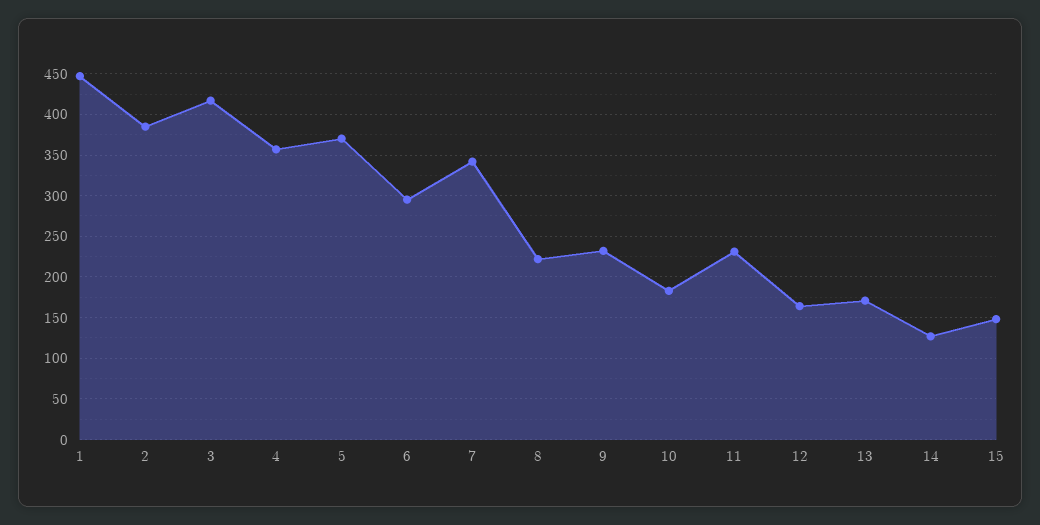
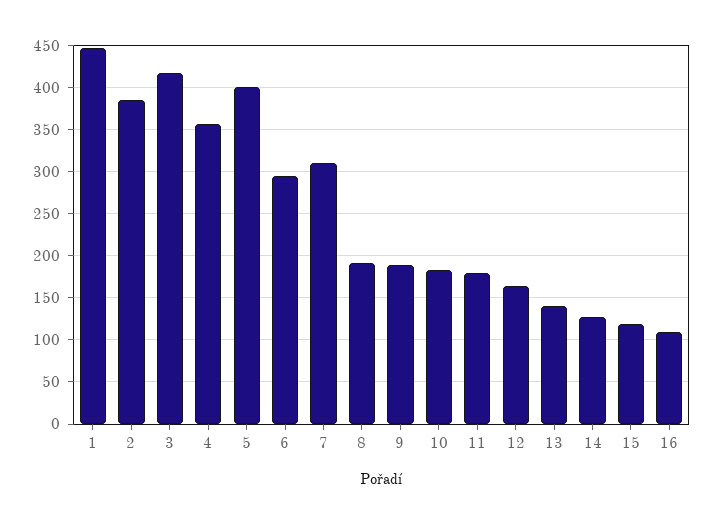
5: 370 -> 400
7: 340 -> 310
8: 220 -> 190
9: 230 -> 190
11: 230 -> 180
13: 170 -> 140
15: 150 -> 120
16: none -> 110

